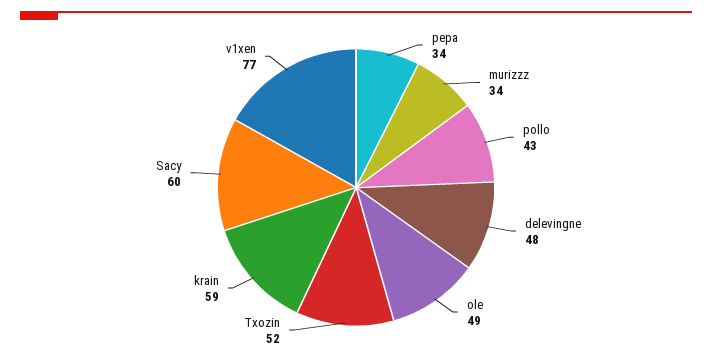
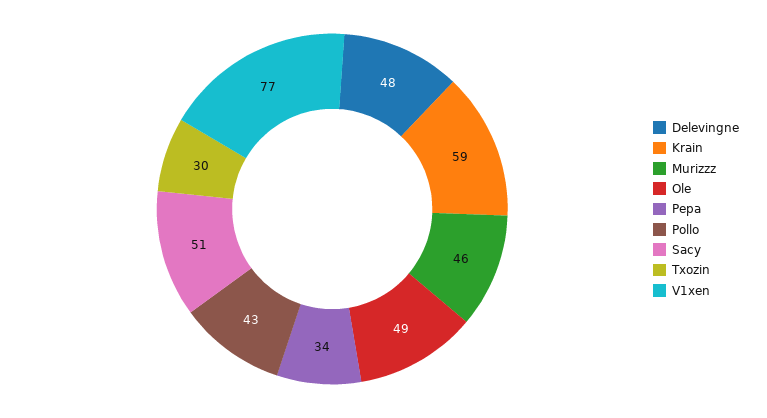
murizzz: 34 -> 46
Txozin: 52 -> 30
Sacy: 60 -> 51

